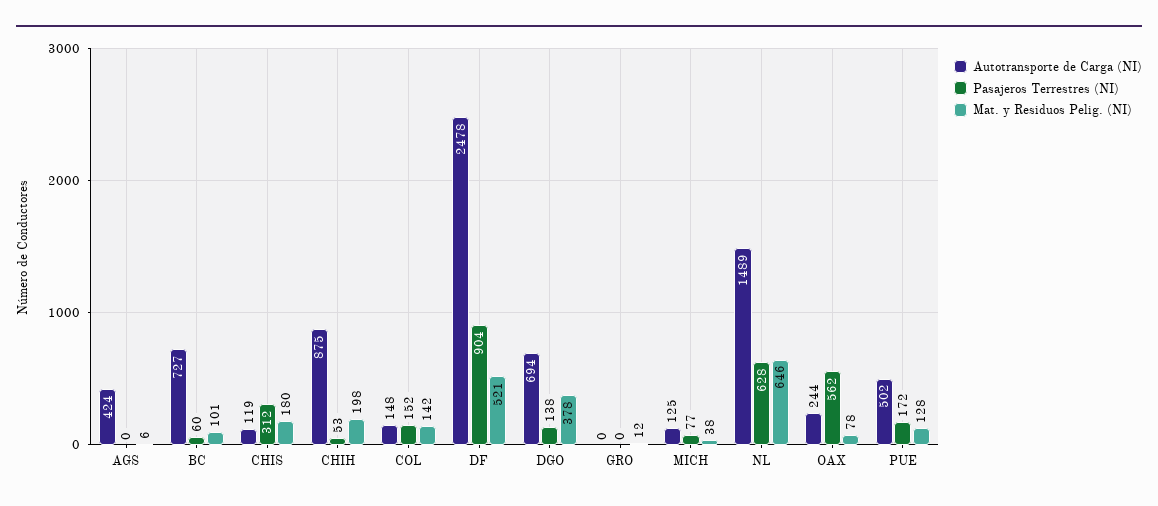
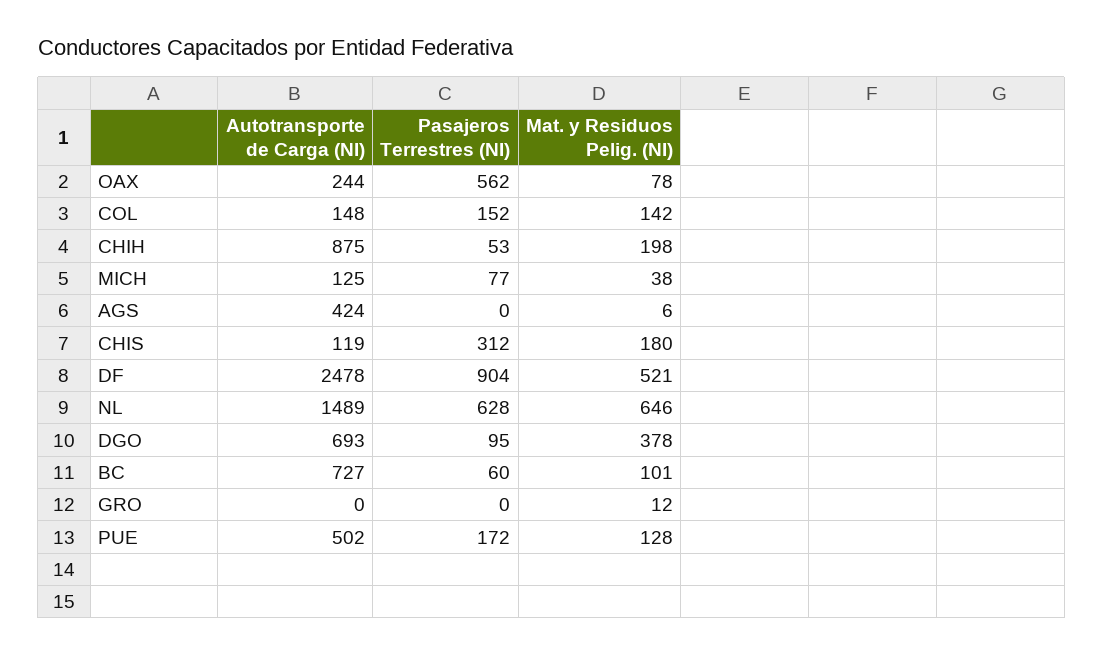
Autotransporte de Carga (NI), DGO: 694 -> 693
Pasajeros Terrestres (NI), DGO: 138 -> 95

